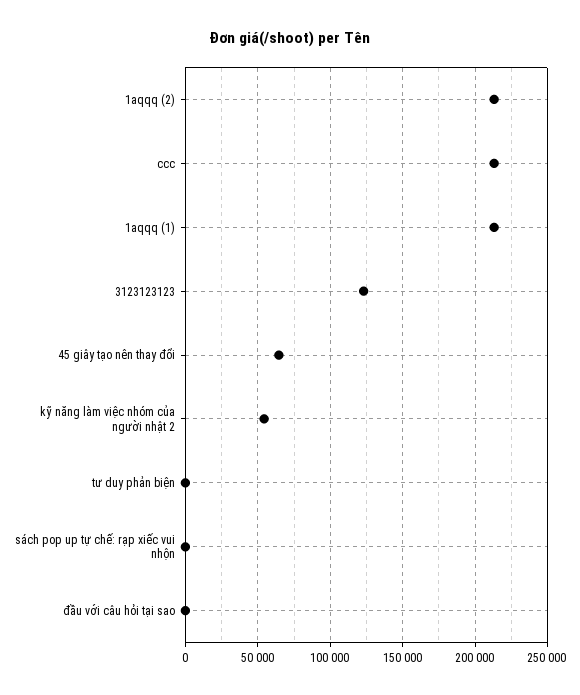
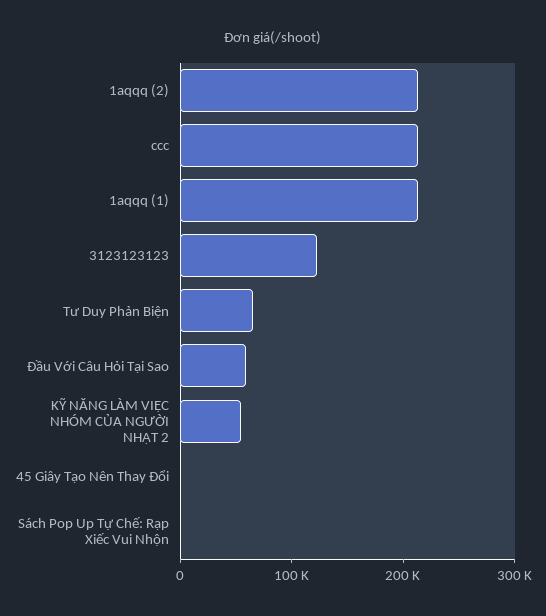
45 giây tạo nên thay đổi: 65000 -> 0
tư duy phản biện: 0 -> 60000
đầu với câu hỏi tại sao: 0 -> 60000

